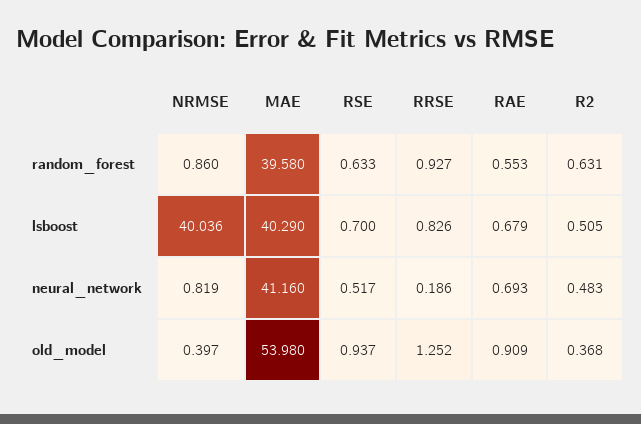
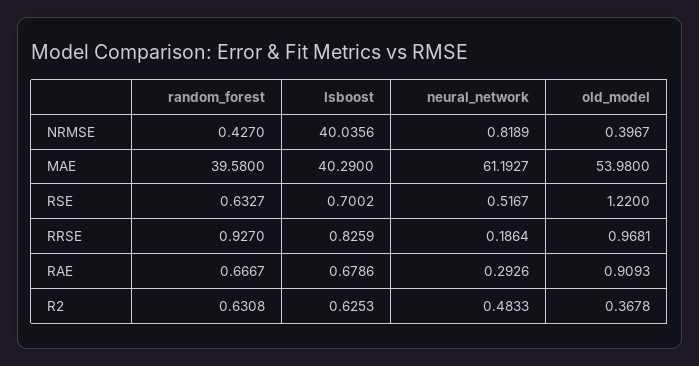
NRMSE, random_forest: 0.86 -> 0.427
RAE, random_forest: 0.553 -> 0.6667
R2, lsboost: 0.505 -> 0.6253
MAE, neural_network: 41.16 -> 61.1927
RAE, neural_network: 0.693 -> 0.2926
RSE, old_model: 0.937 -> 1.22
RRSE, old_model: 1.252 -> 0.9681

